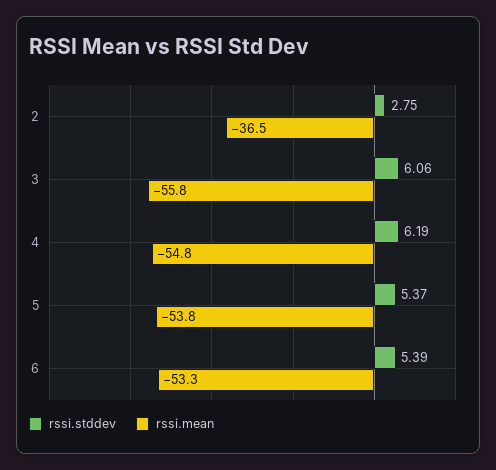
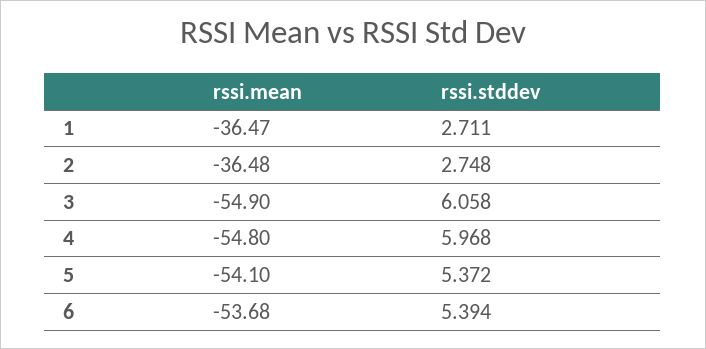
rssi.mean, 3: -55.8 -> -54.9
rssi.stddev, 4: 6.19 -> 5.968
rssi.mean, 5: -53.8 -> -54.1
rssi.mean, 6: -53.3 -> -53.68
rssi.mean, 1: none -> -36.47
rssi.stddev, 1: none -> 2.711

